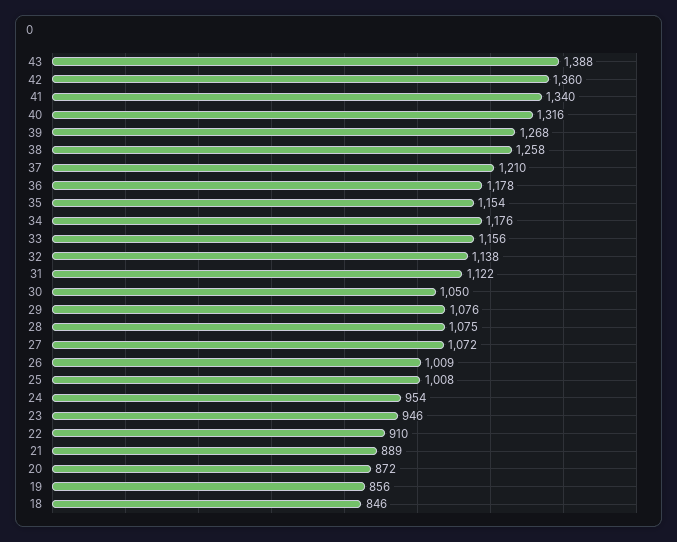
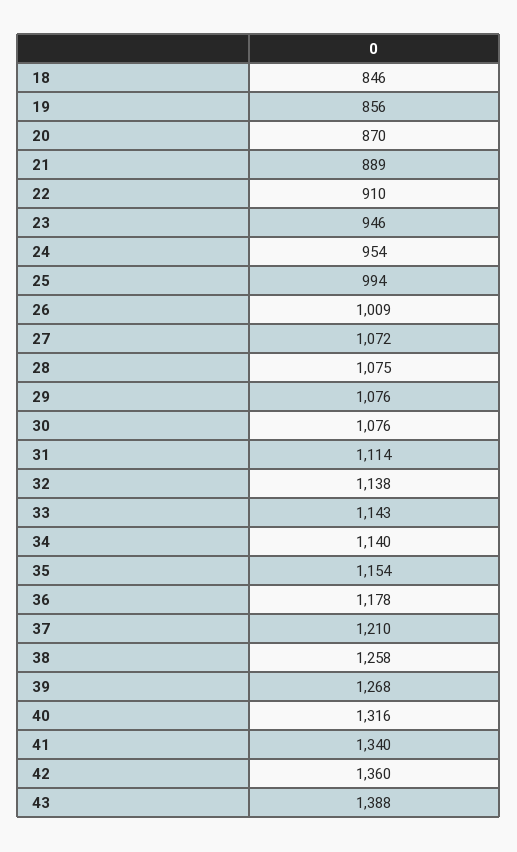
34: 1176 -> 1140
33: 1156 -> 1143
31: 1122 -> 1114
30: 1050 -> 1076
25: 1008 -> 994
20: 872 -> 870

